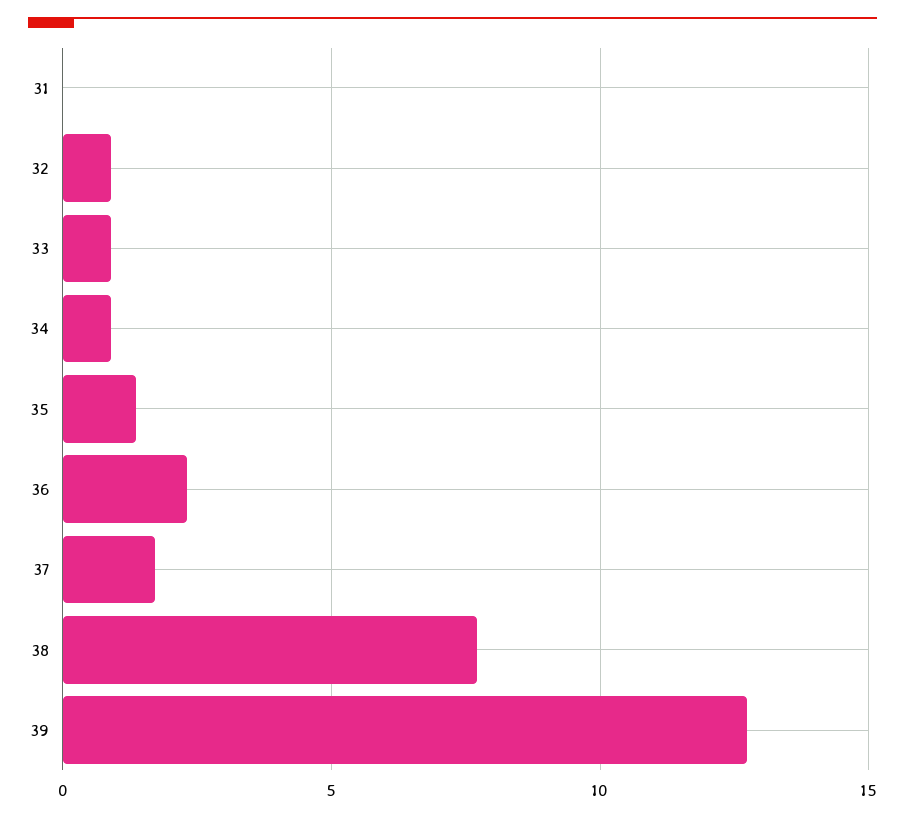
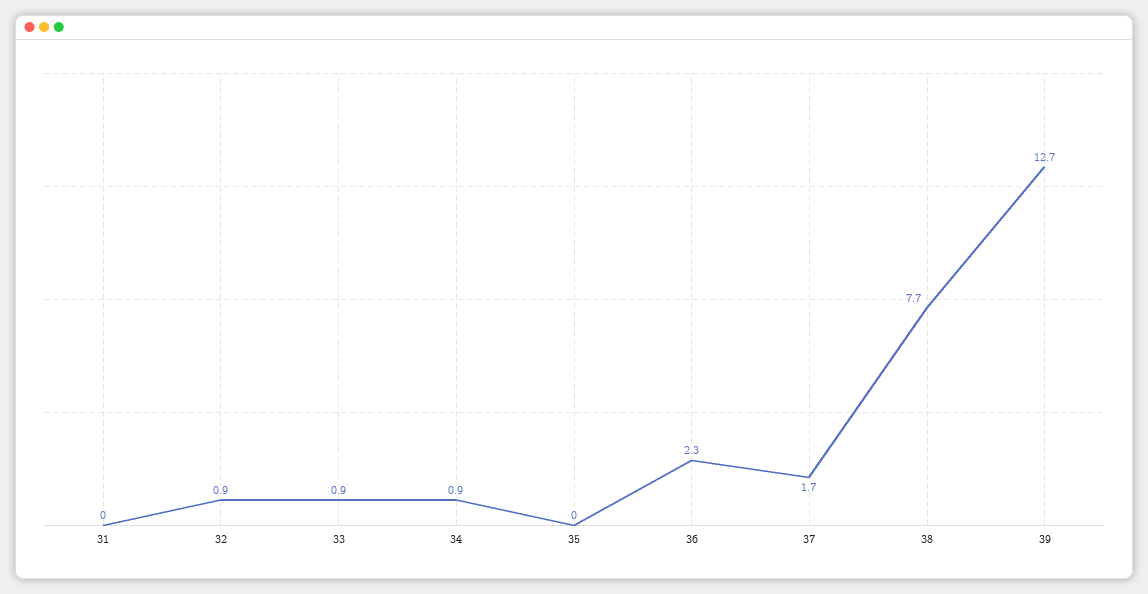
35: 1.5 -> 0

